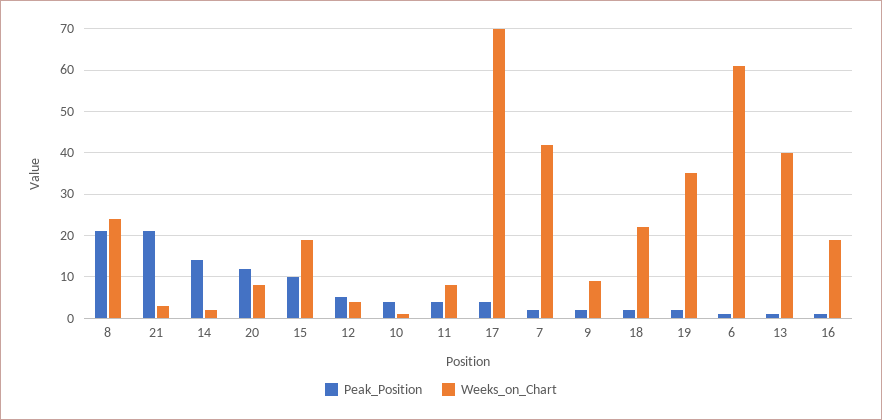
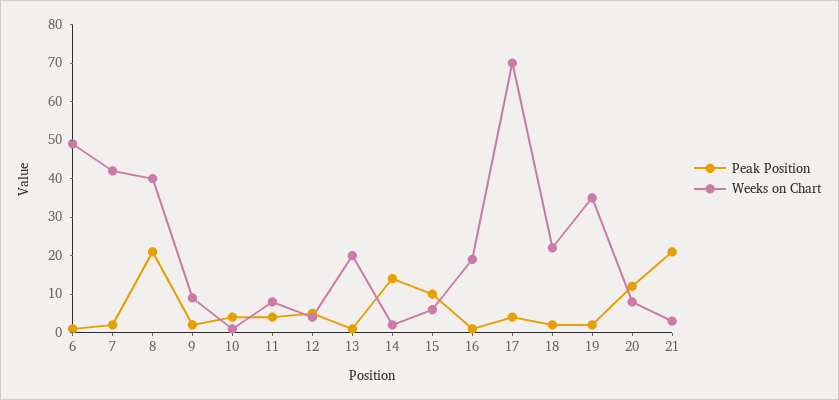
Weeks_on_Chart, 8: 25 -> 40
Weeks_on_Chart, 15: 20 -> 5
Weeks_on_Chart, 6: 60 -> 50
Weeks_on_Chart, 13: 40 -> 20

